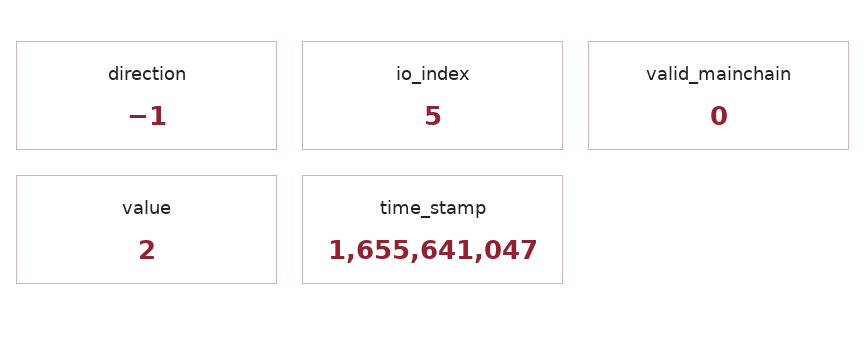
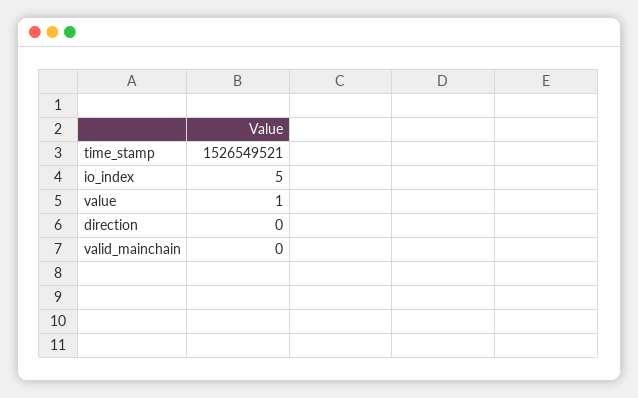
direction: -1 -> 0
value: 2 -> 1
time_stamp: 1655641047 -> 1526549521

